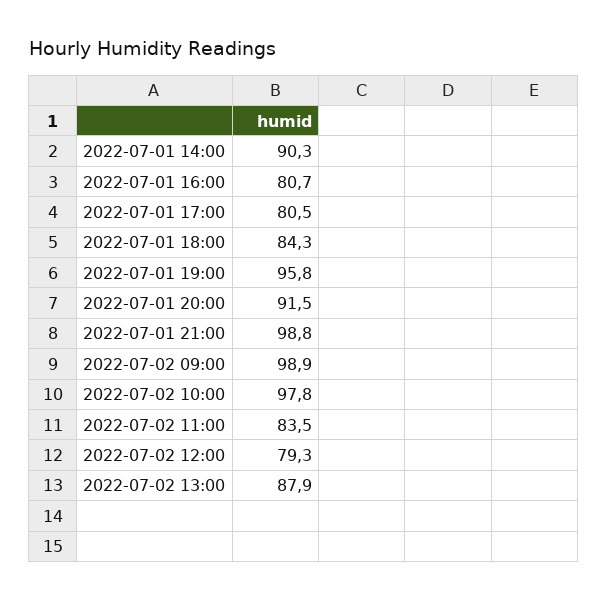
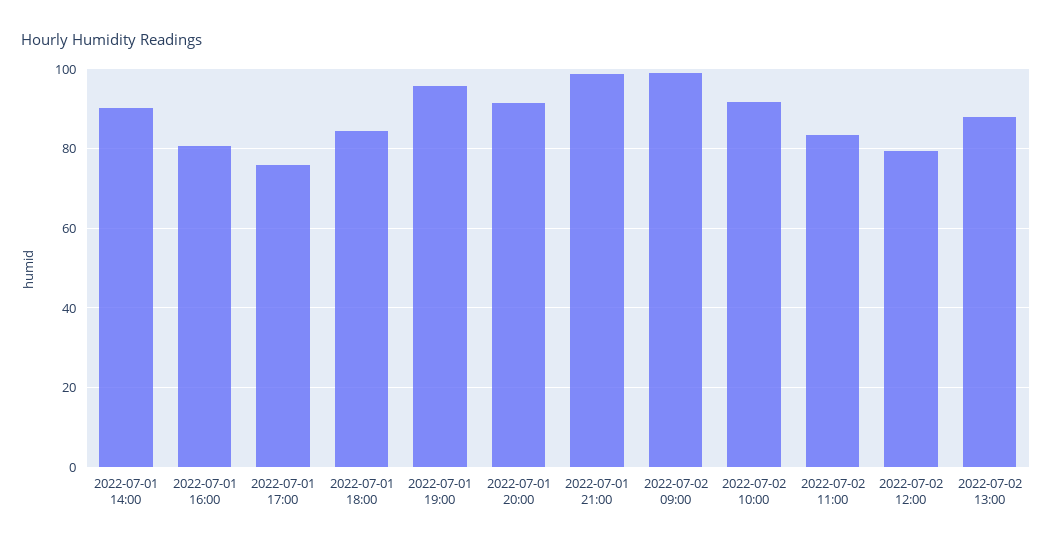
2022-07-01 17:00: 80.5 -> 76
2022-07-02 10:00: 97.8 -> 92

